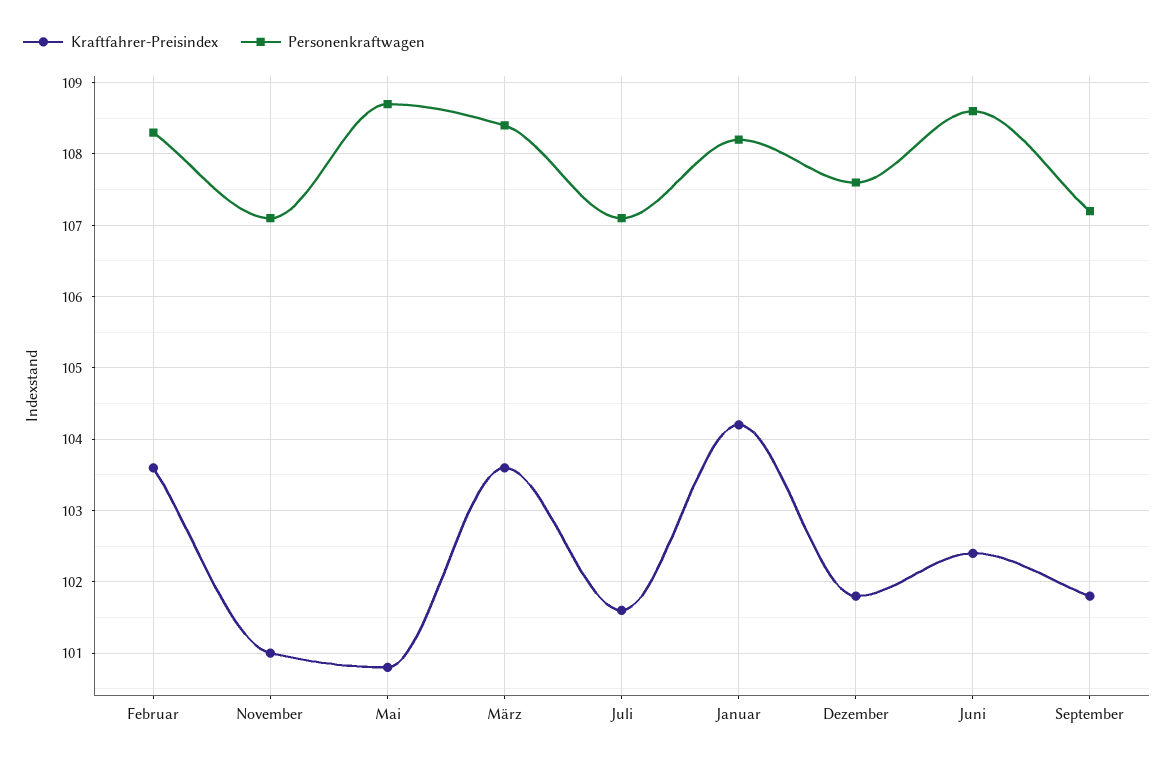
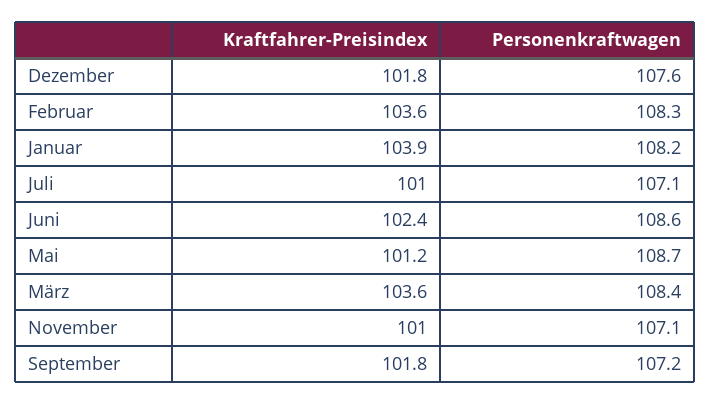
Kraftfahrer-Preisindex, Mai: 100.8 -> 101.2
Kraftfahrer-Preisindex, Juli: 101.6 -> 101
Kraftfahrer-Preisindex, Januar: 104.2 -> 103.9

